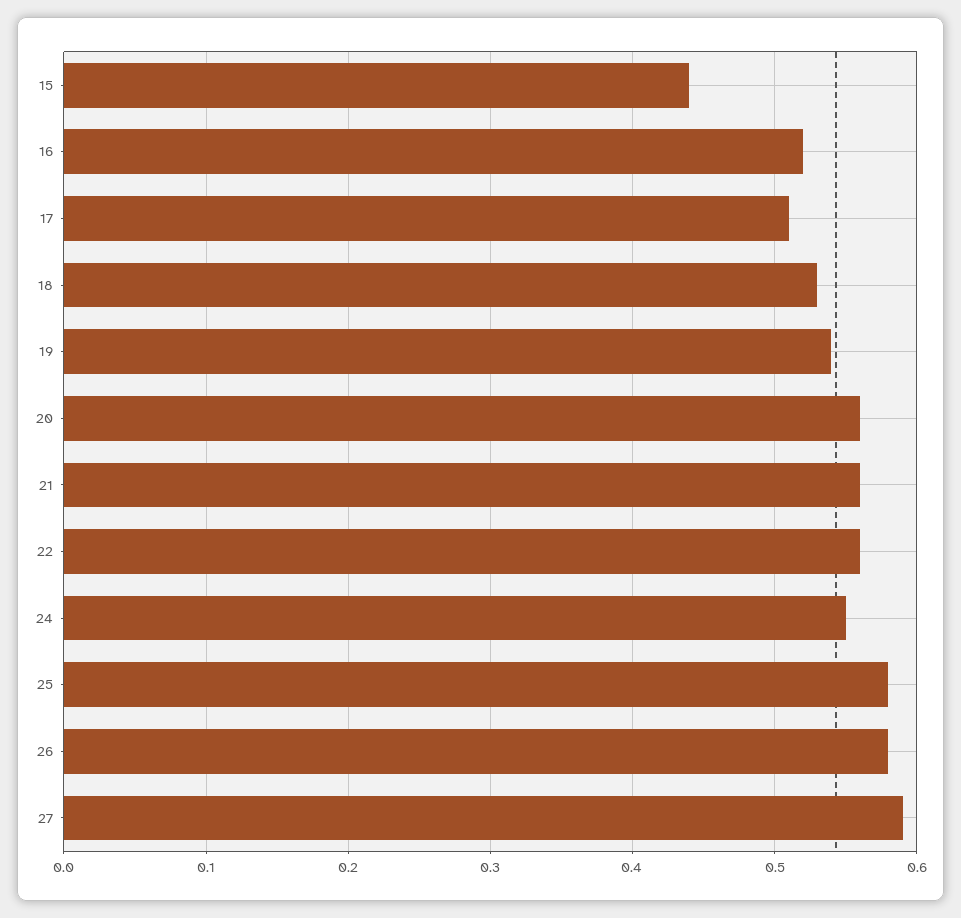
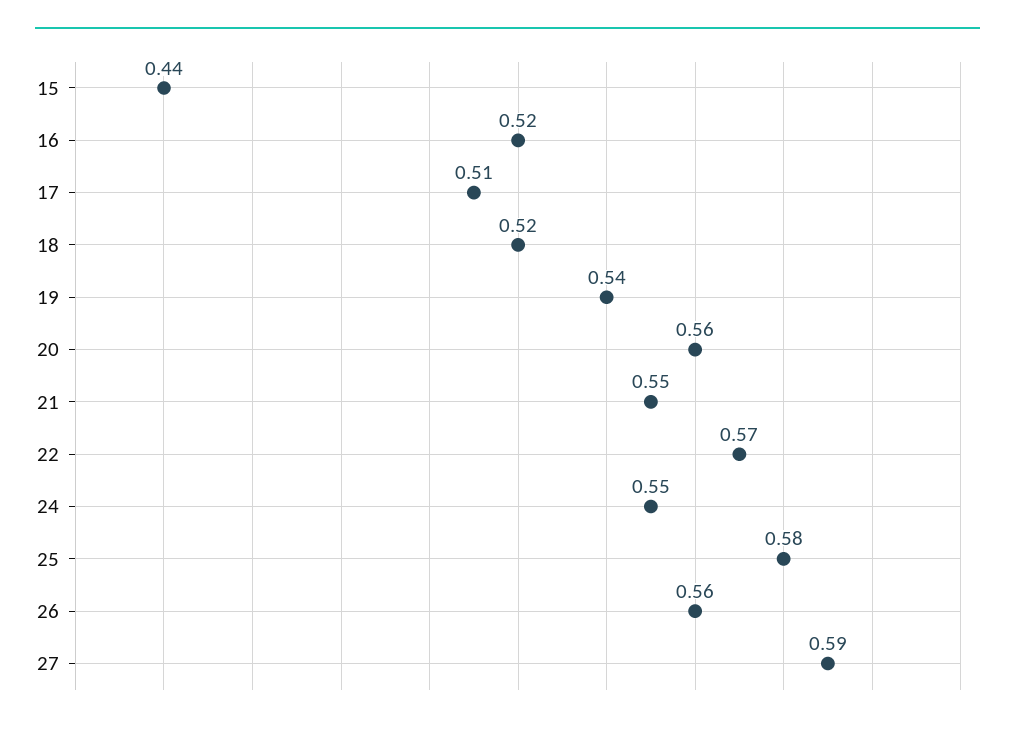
18: 0.53 -> 0.52
21: 0.56 -> 0.55
22: 0.56 -> 0.57
26: 0.58 -> 0.56

